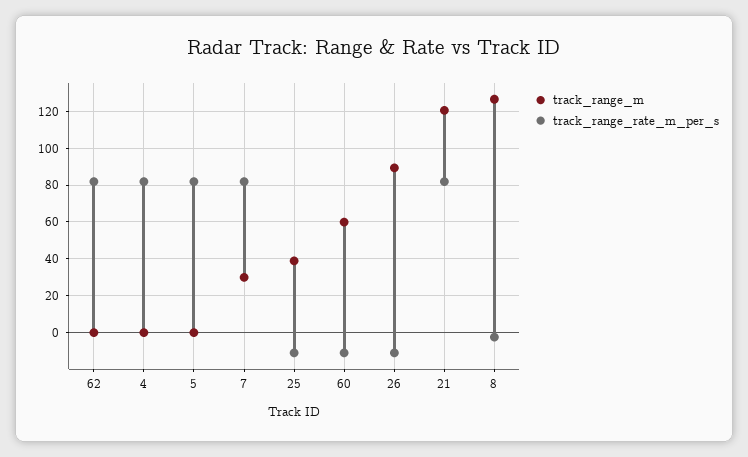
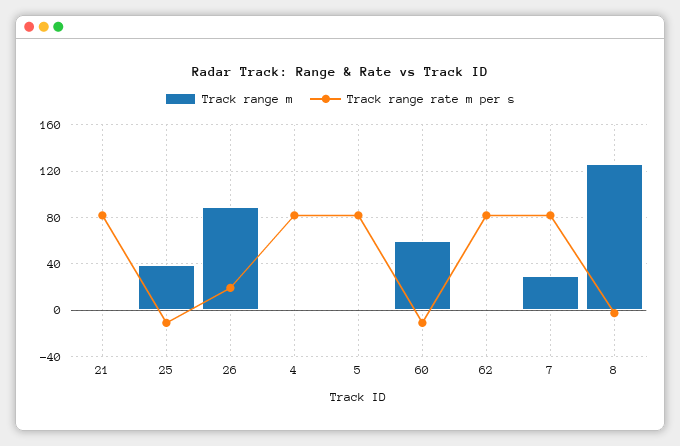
track_range_rate_m_per_s, 26: -10 -> 20
track_range_m, 21: 120 -> 0

